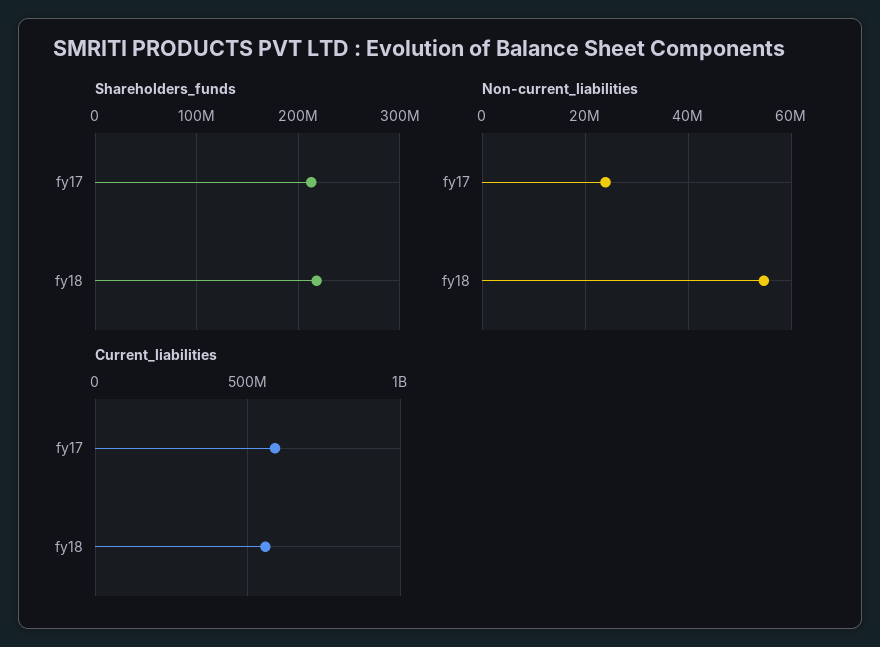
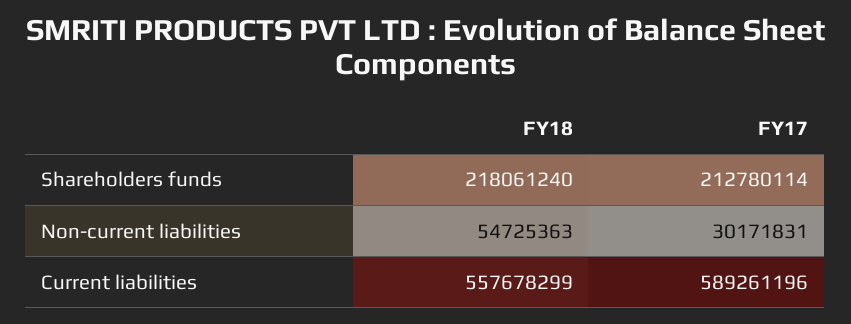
Non-current_liabilities, fy17: 24000000 -> 30171831

